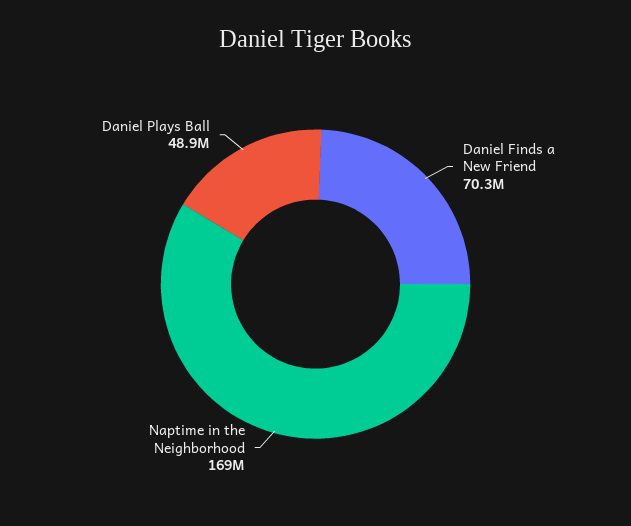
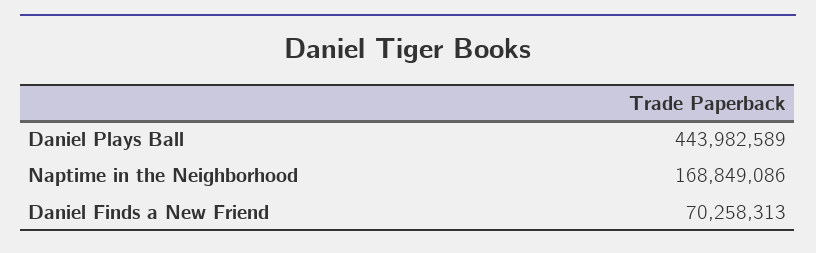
Daniel Plays Ball: 48900000 -> 443982589

